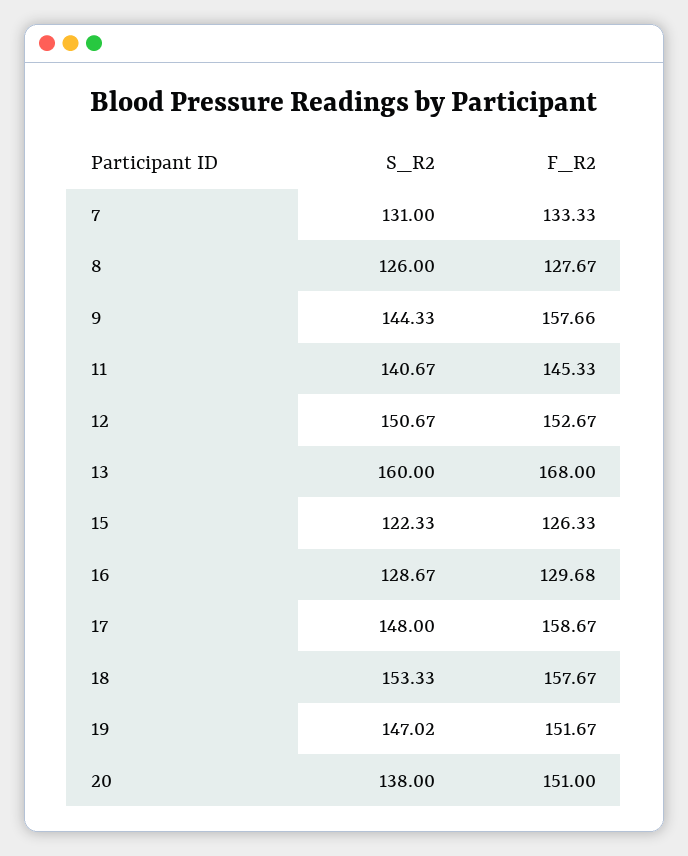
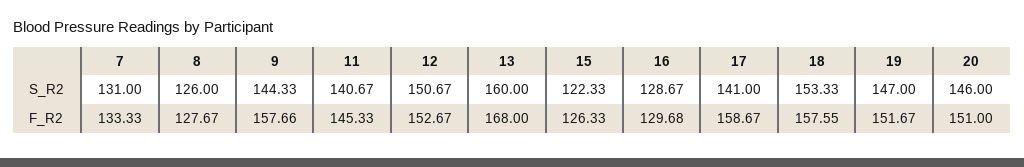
S_R2, 17: 148 -> 141
F_R2, 18: 157.67 -> 157.55
S_R2, 19: 147.02 -> 147
S_R2, 20: 138 -> 146

